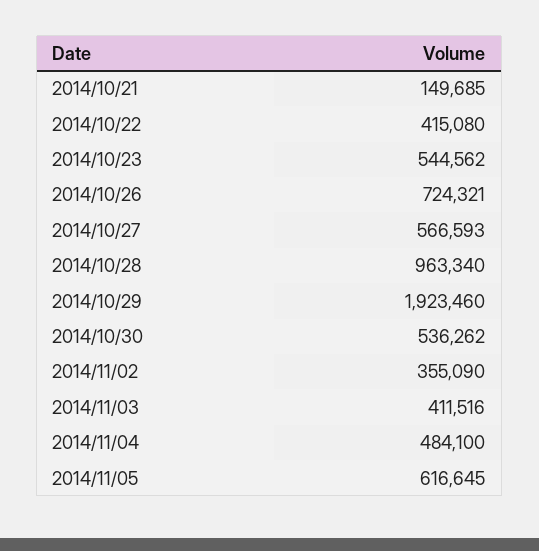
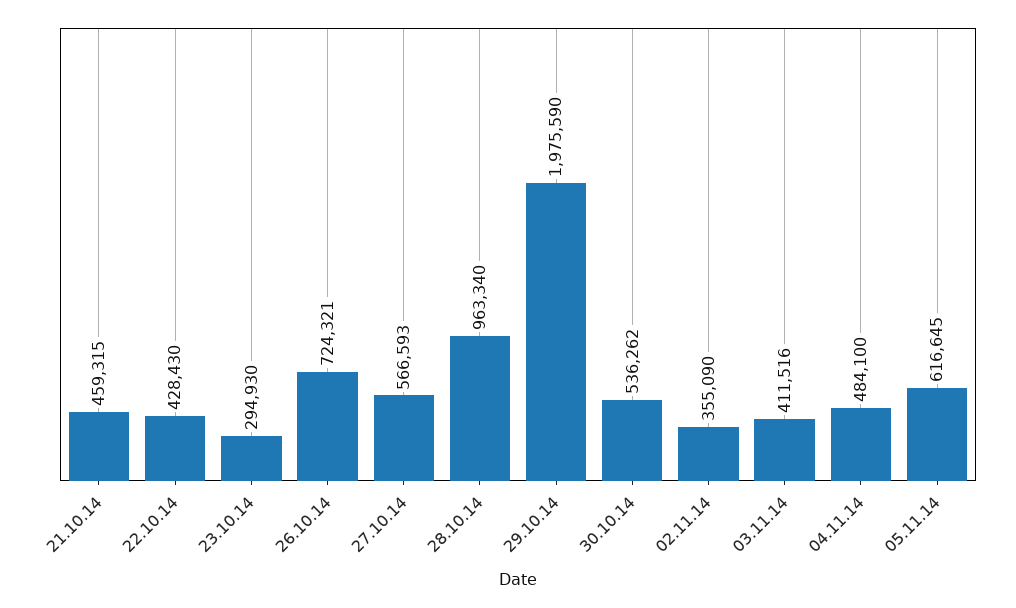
2014/10/21: 149685 -> 459315
2014/10/22: 415080 -> 428430
2014/10/23: 544562 -> 294930
2014/10/29: 1923460 -> 1975590

